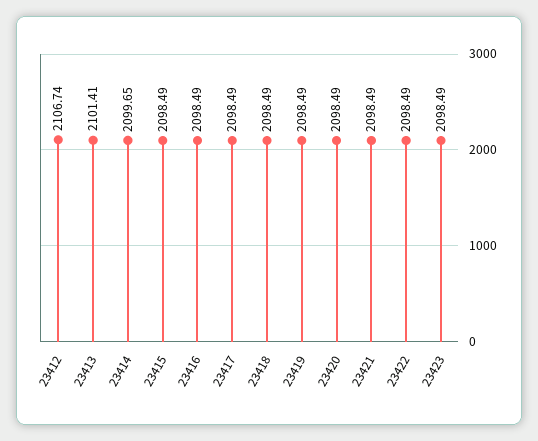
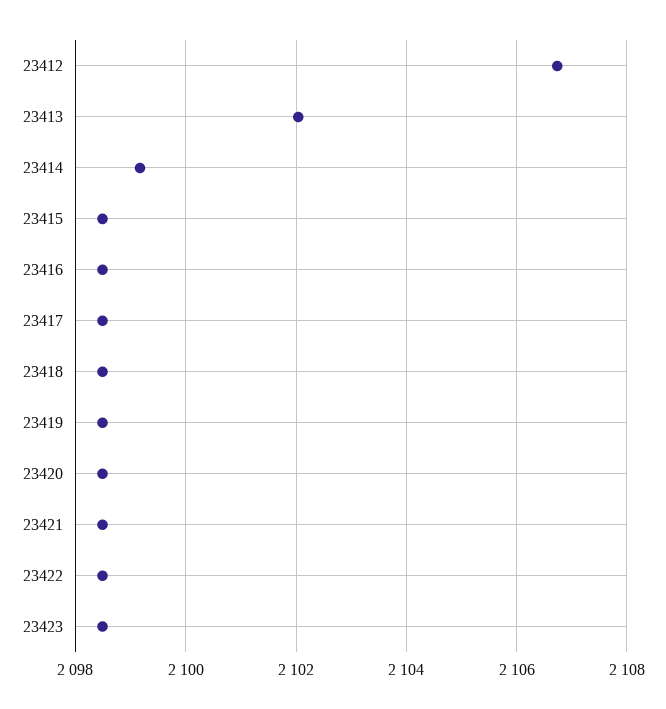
23413: 2101.41 -> 2102
23414: 2099.65 -> 2099.2

